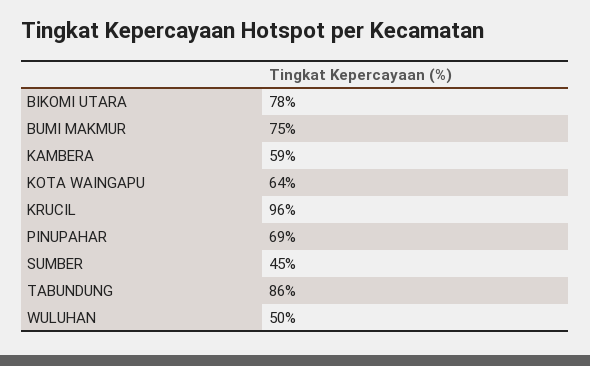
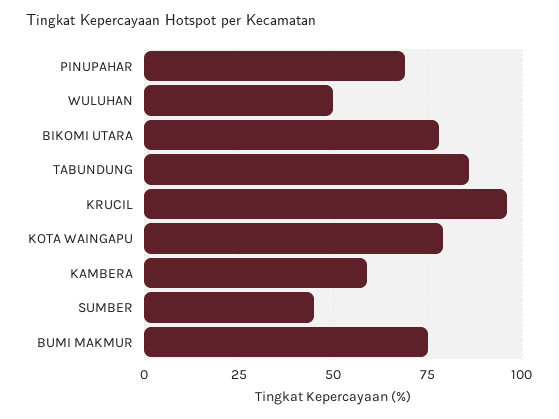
KOTA WAINGAPU: 64 -> 80

